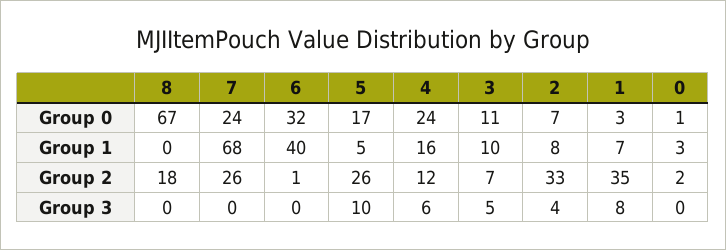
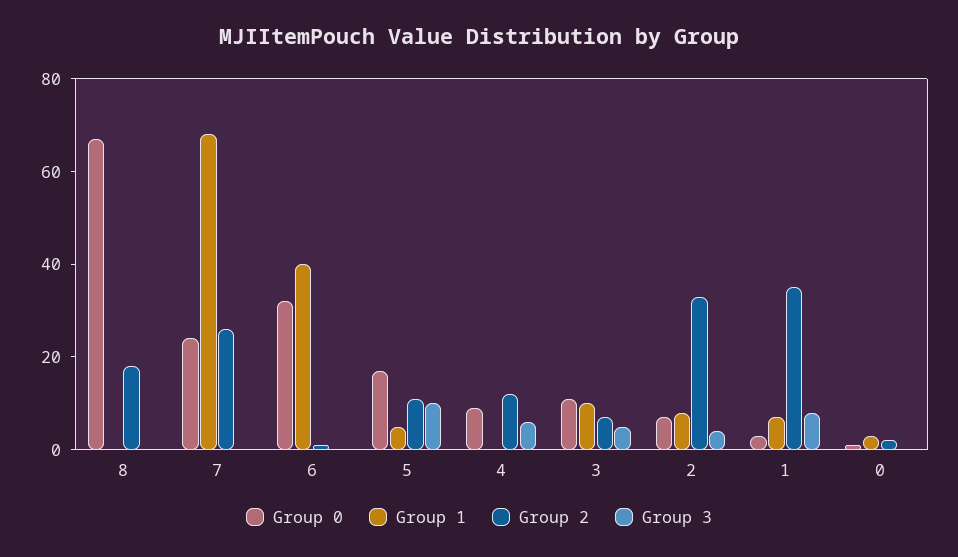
Group 0, 4: 24 -> 10
Group 1, 4: 16 -> 0
Group 2, 5: 26 -> 10

